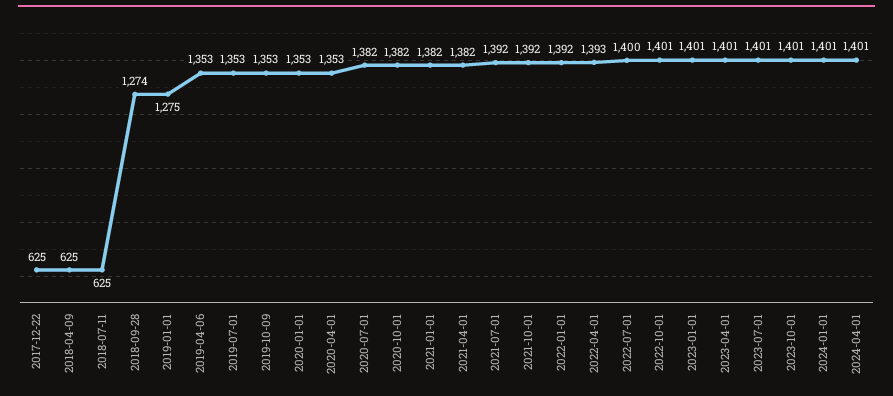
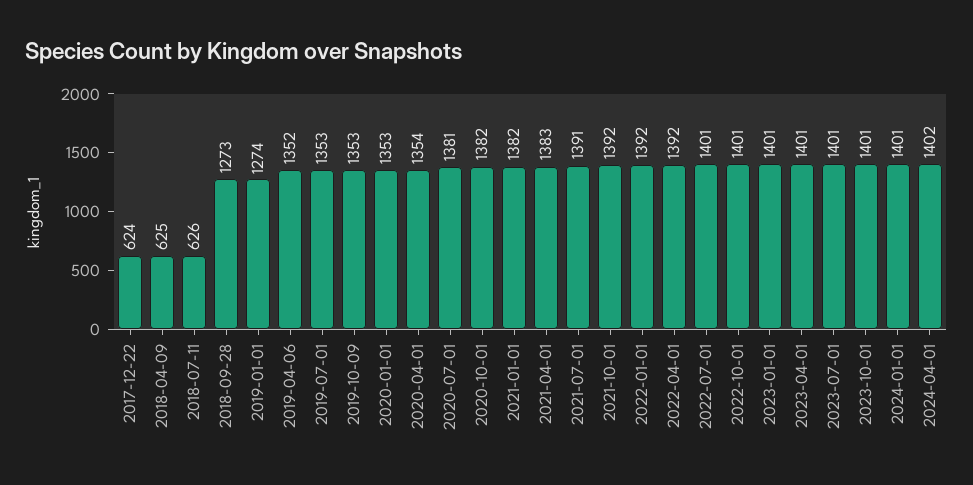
2017-12-22: 625 -> 624
2018-07-11: 625 -> 626
2018-09-28: 1274 -> 1273
2019-01-01: 1275 -> 1274
2019-04-06: 1353 -> 1352
2020-04-01: 1353 -> 1354
2020-07-01: 1382 -> 1381
2021-04-01: 1382 -> 1383
2021-07-01: 1392 -> 1391
2022-04-01: 1393 -> 1392
2022-07-01: 1400 -> 1401
2024-04-01: 1401 -> 1402

